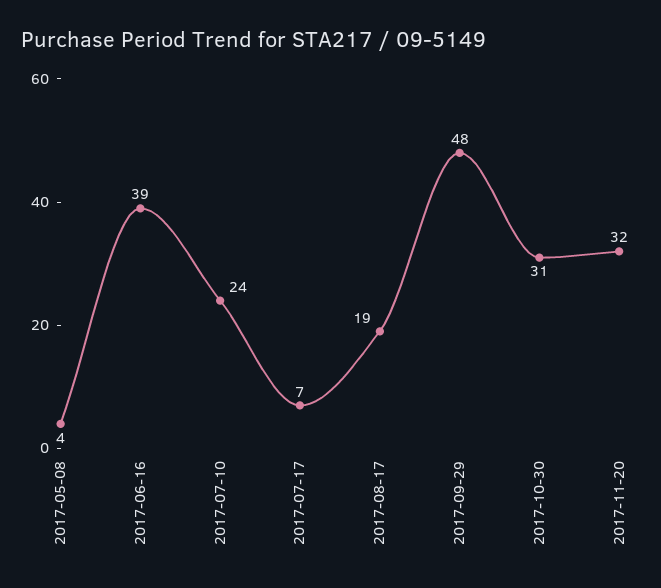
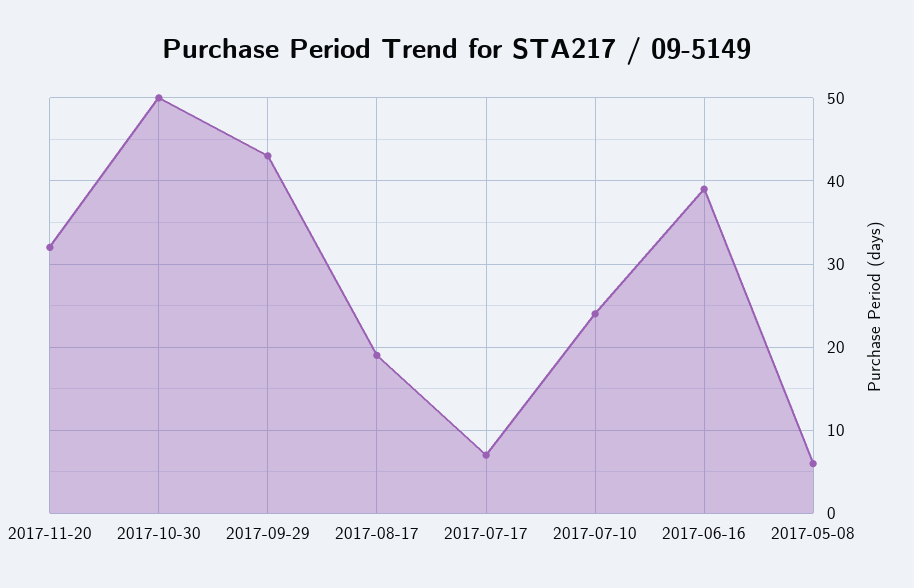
2017-05-08: 4 -> 6
2017-09-29: 48 -> 43
2017-10-30: 31 -> 50

